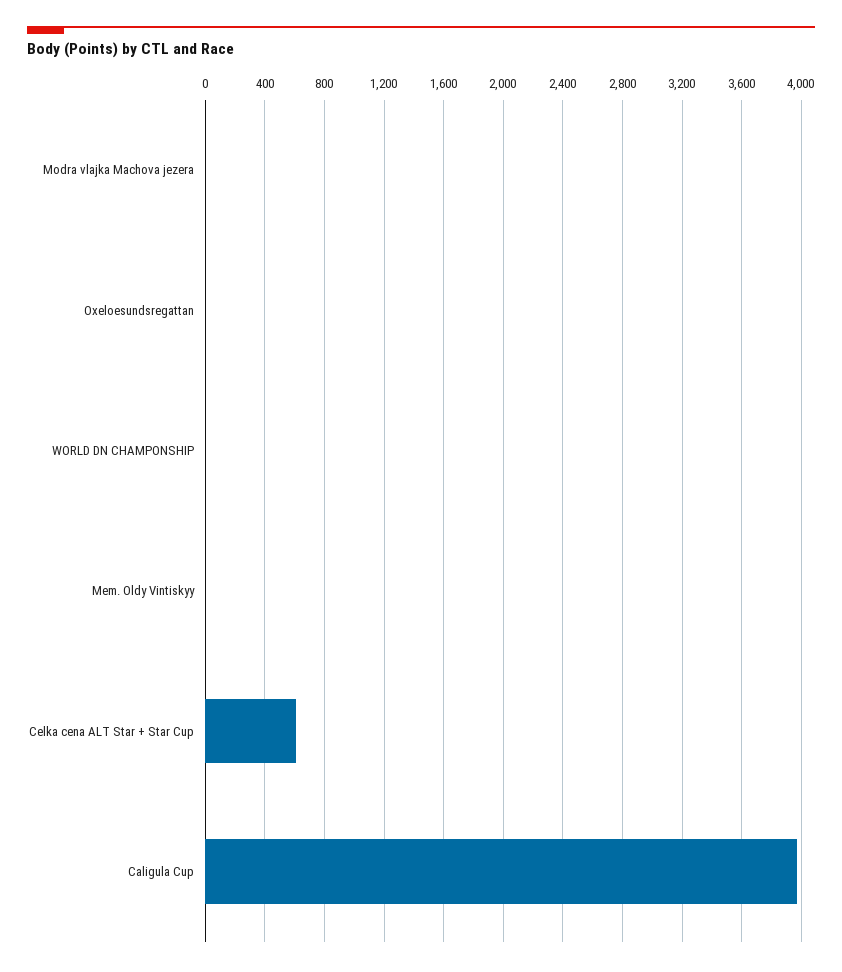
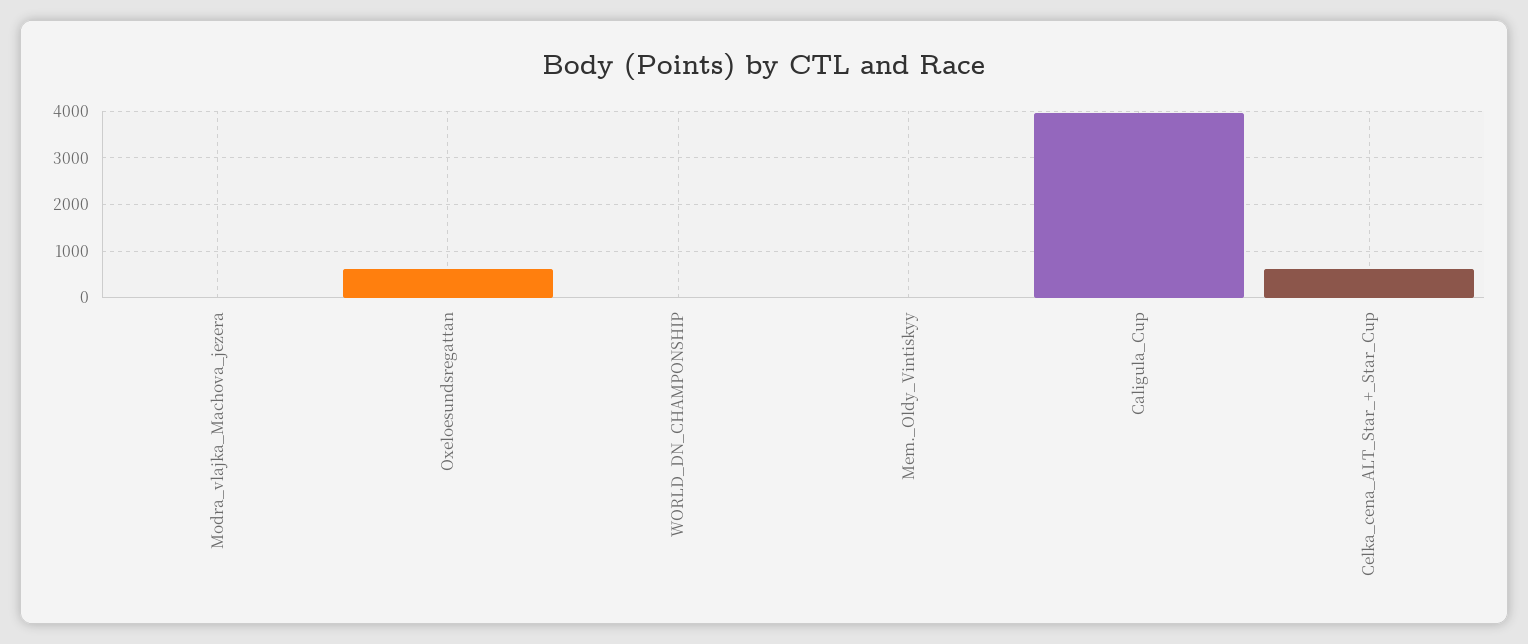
Oxeloesundsregattan: 0 -> 600

